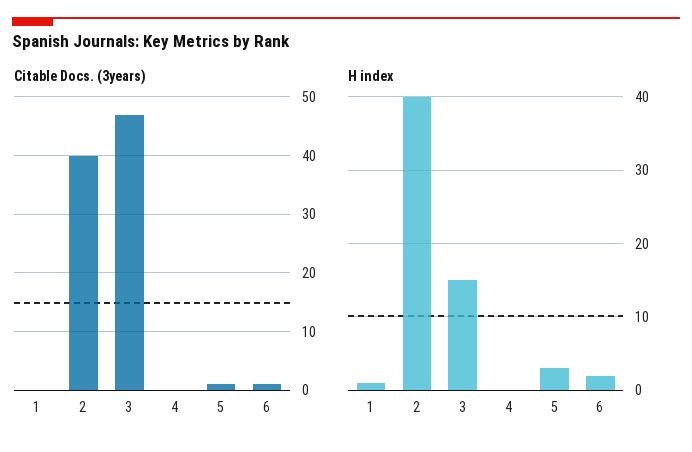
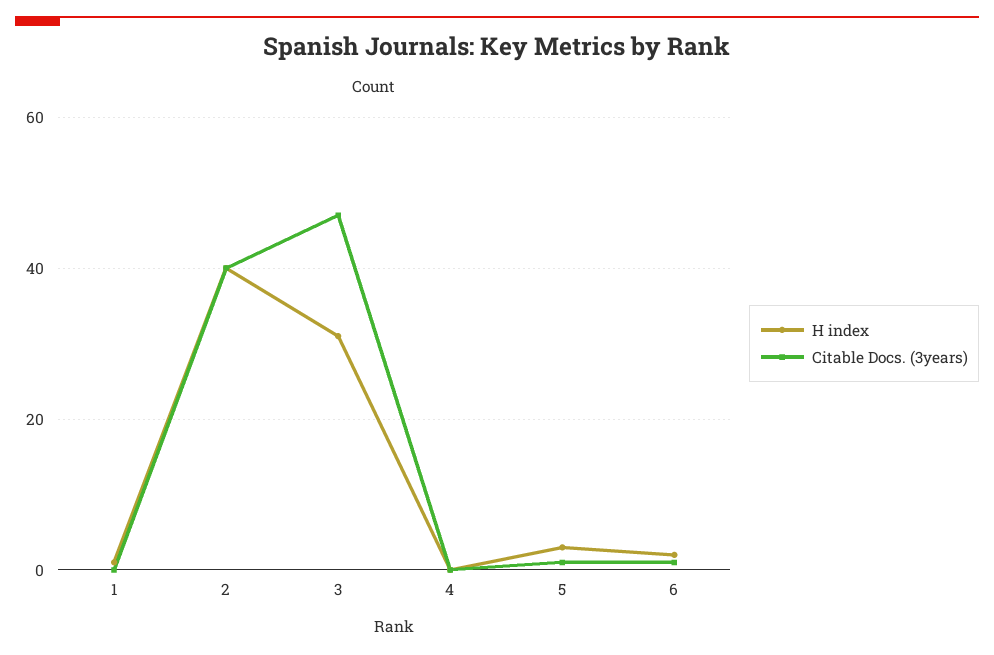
H index, 3: 15 -> 30

